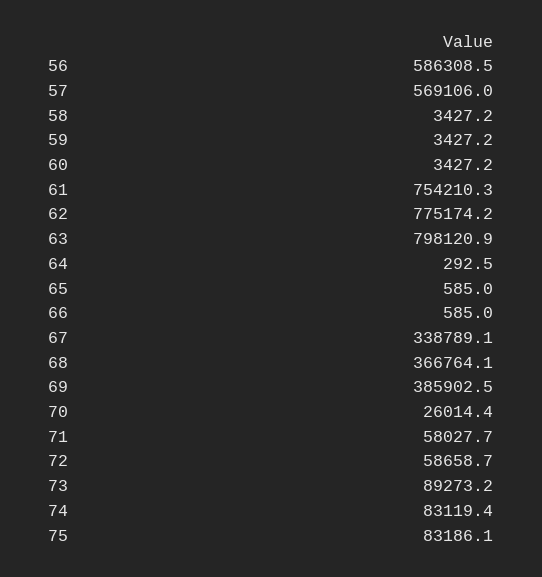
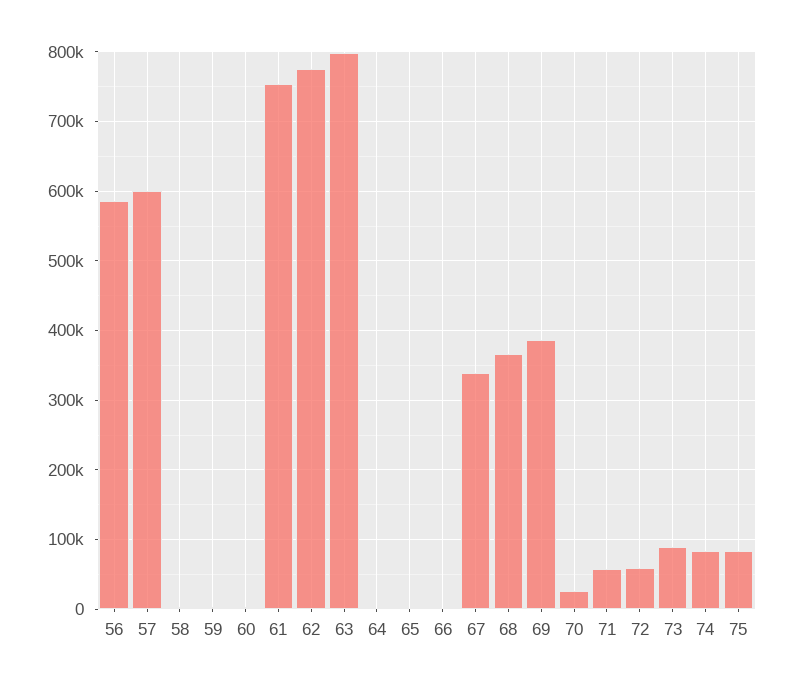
57: 569106 -> 600000

